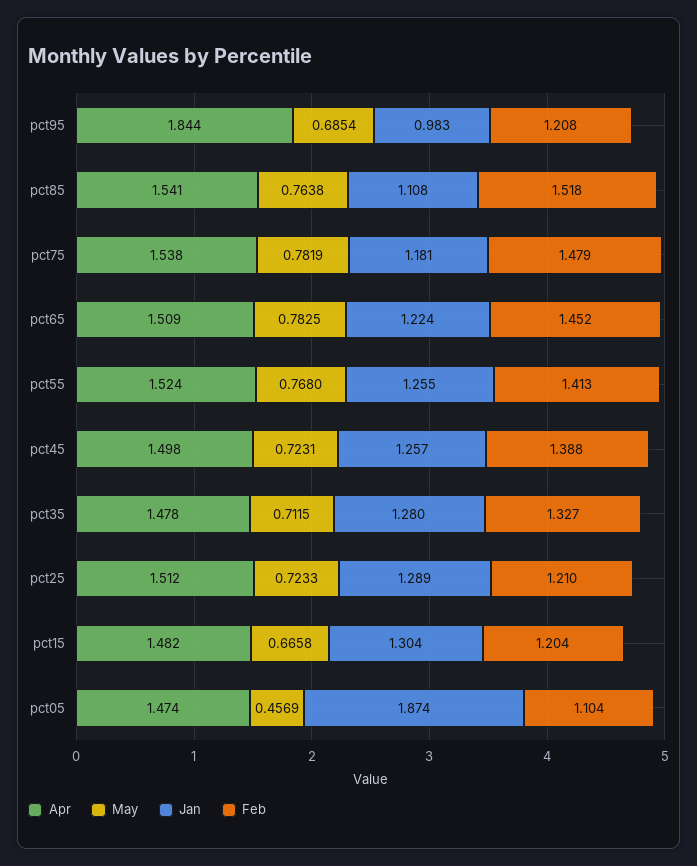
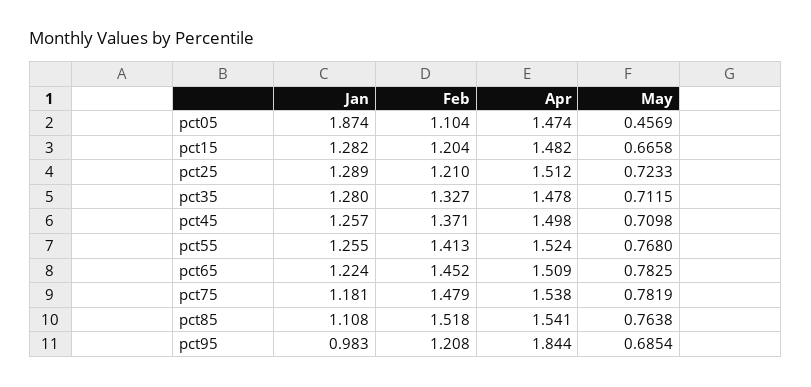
May, pct45: 0.7231 -> 0.7098
Feb, pct45: 1.388 -> 1.371
Jan, pct15: 1.304 -> 1.282

